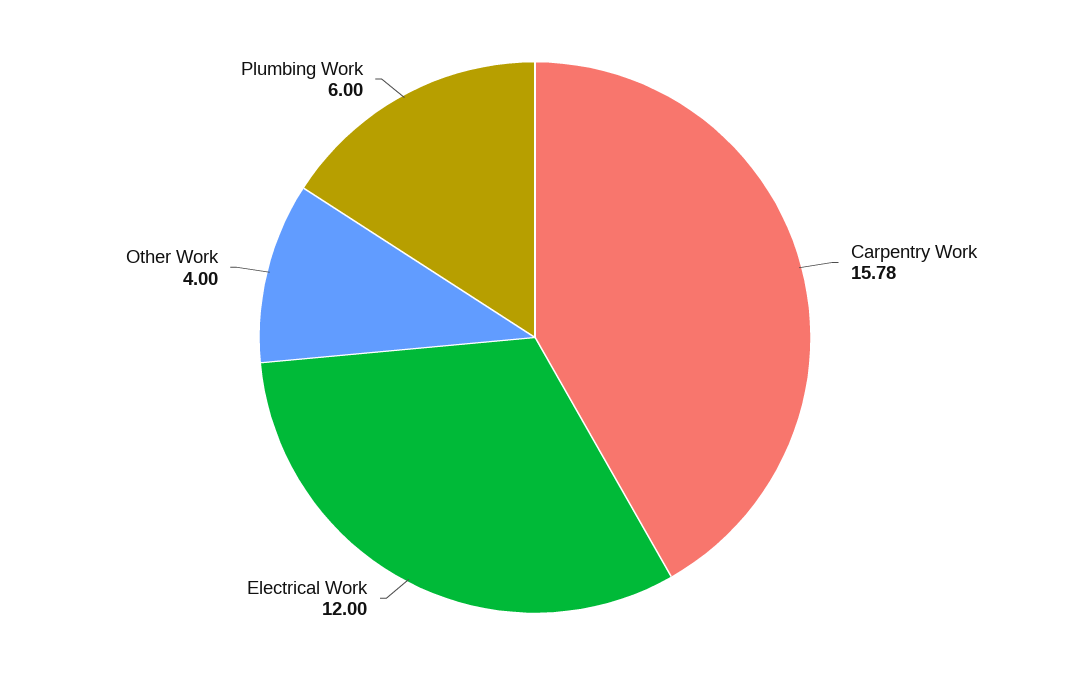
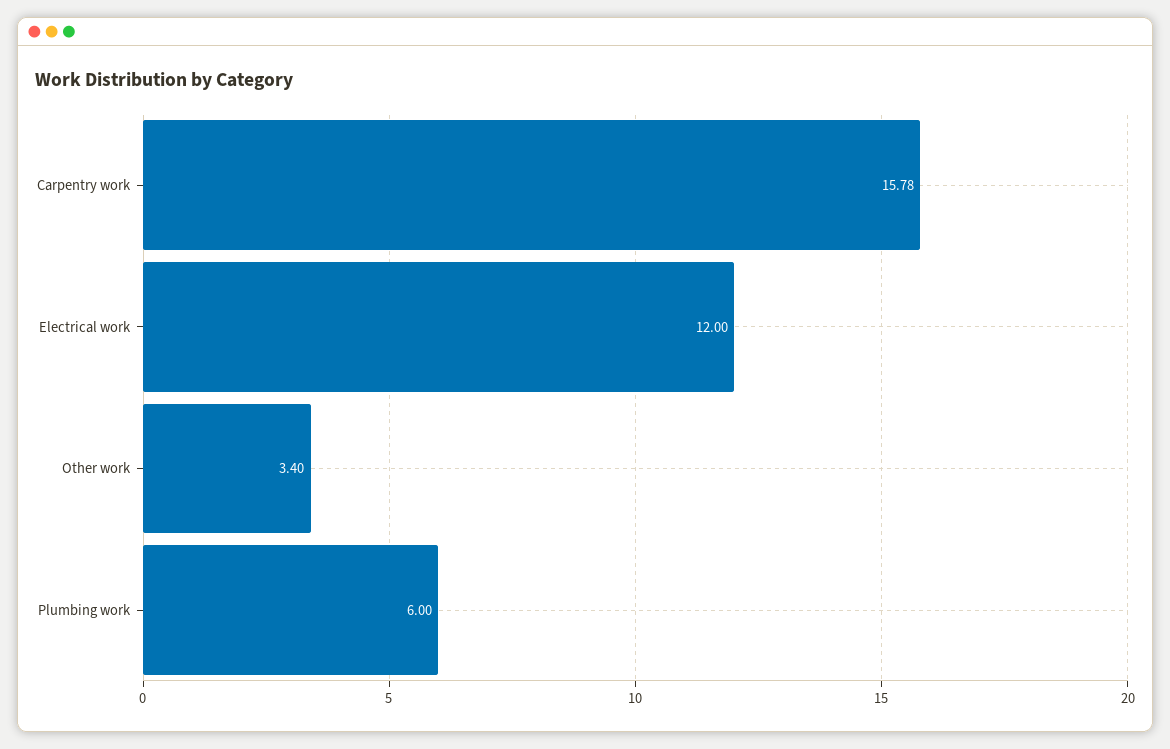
Other Work: 4 -> 3.4

